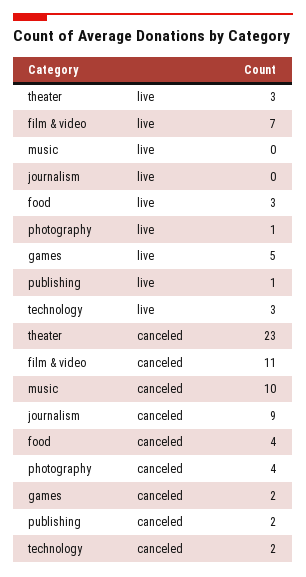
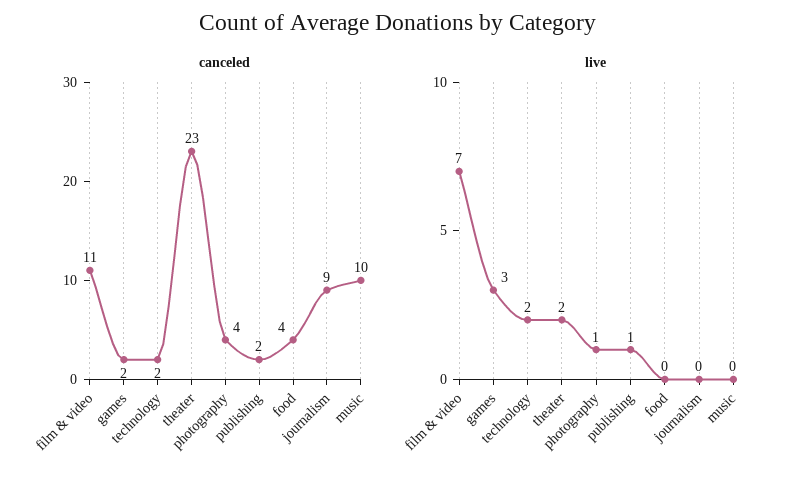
live, theater: 3 -> 2
live, food: 3 -> 0
live, games: 5 -> 3
live, technology: 3 -> 2

